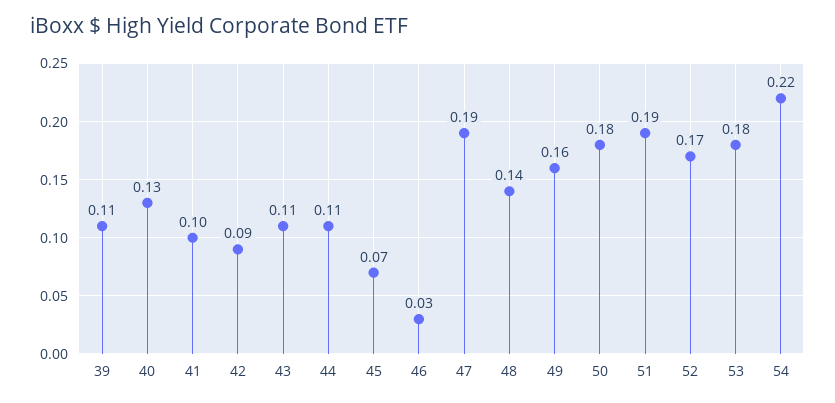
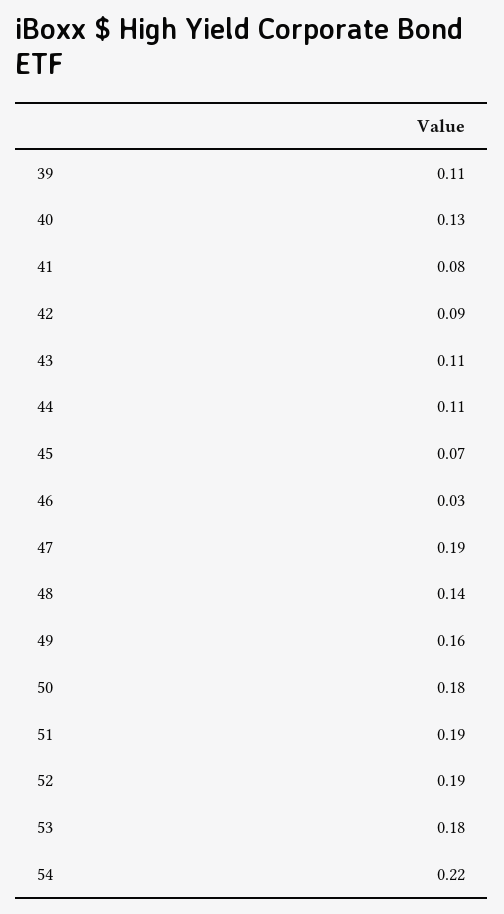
41: 0.1 -> 0.08
52: 0.17 -> 0.19

